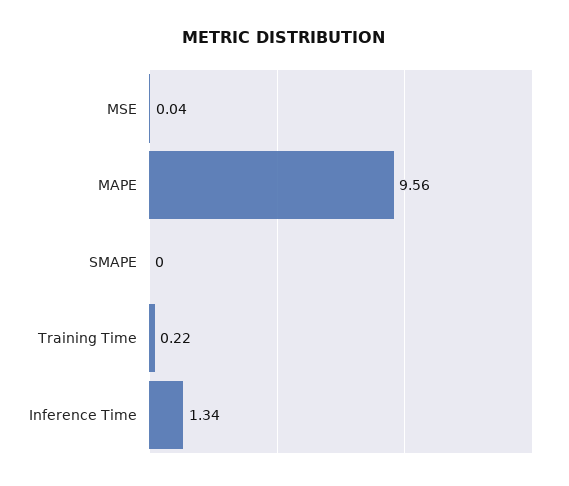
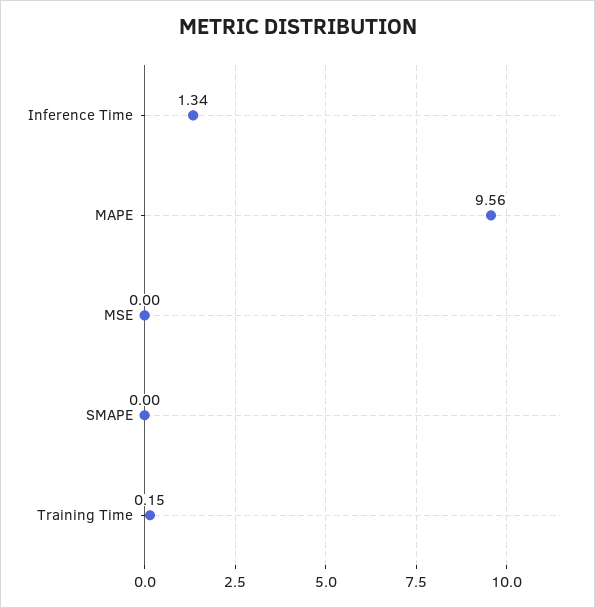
MSE: 0.04 -> 0
Training Time: 0.22 -> 0.15

